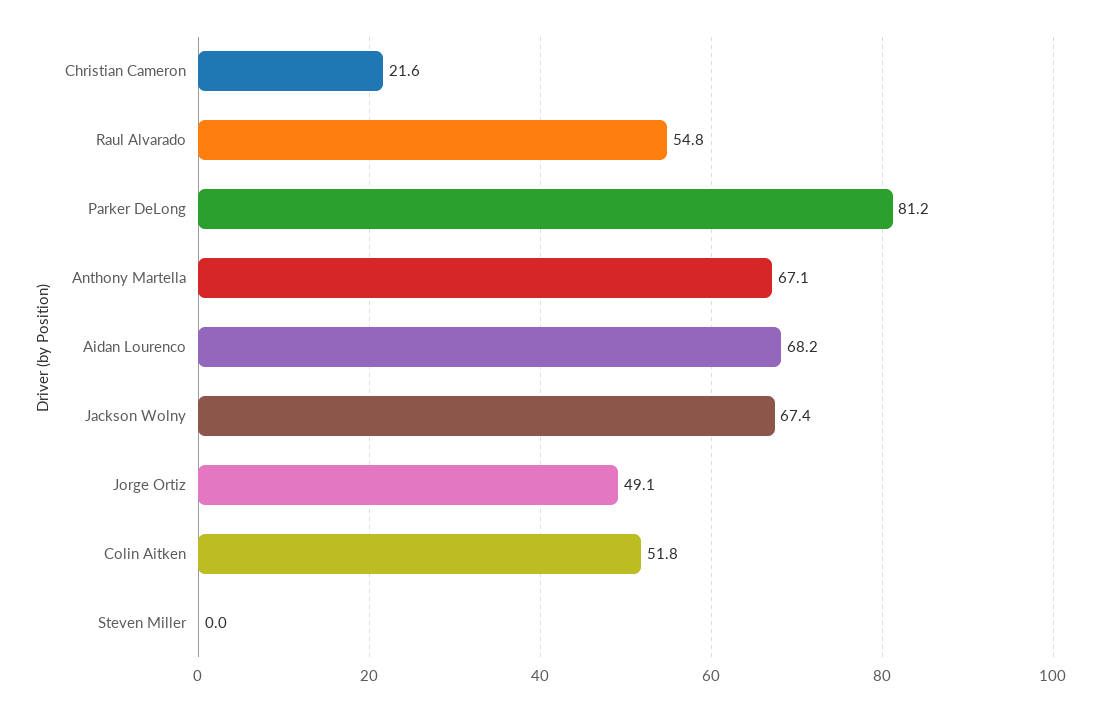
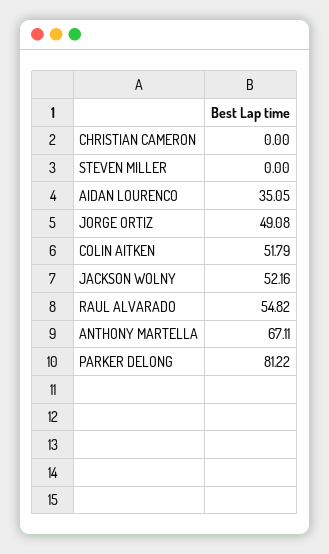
Christian Cameron: 21.6 -> 0
Aidan Lourenco: 68.2 -> 35.05
Jackson Wolny: 67.4 -> 52.16

